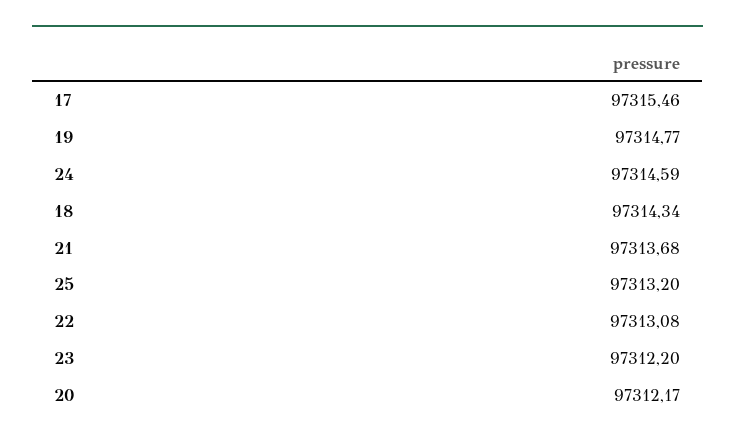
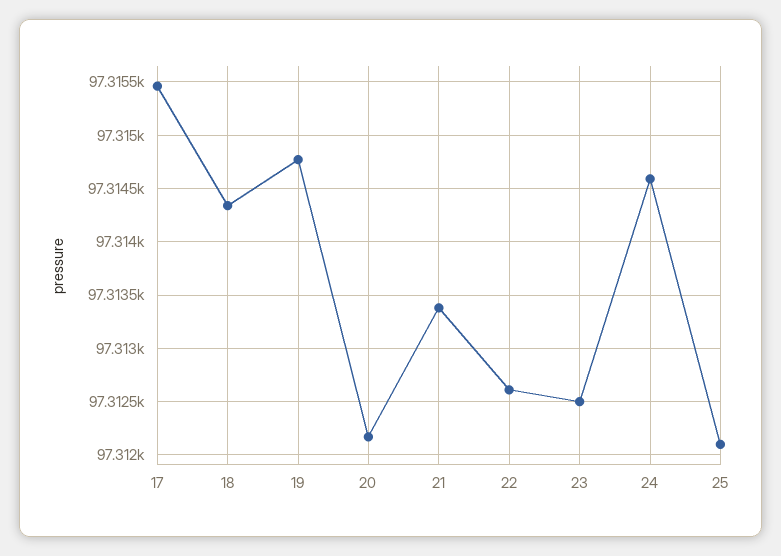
21: 97313.68 -> 97313.4
25: 97313.2 -> 97312.1
22: 97313.08 -> 97312.6
23: 97312.2 -> 97312.5

